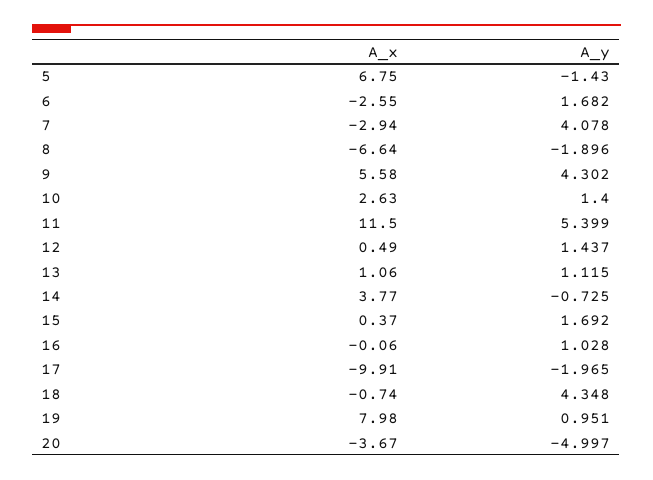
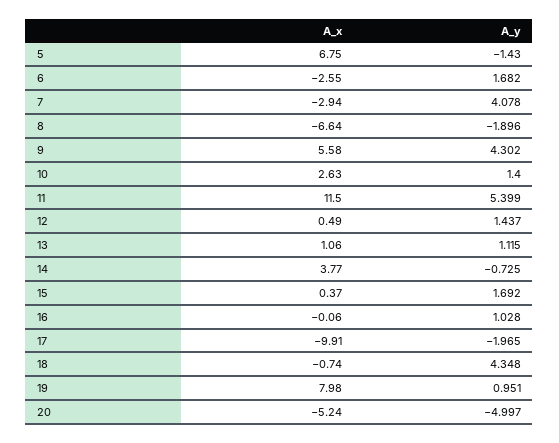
A_x, 20: -3.67 -> -5.24

